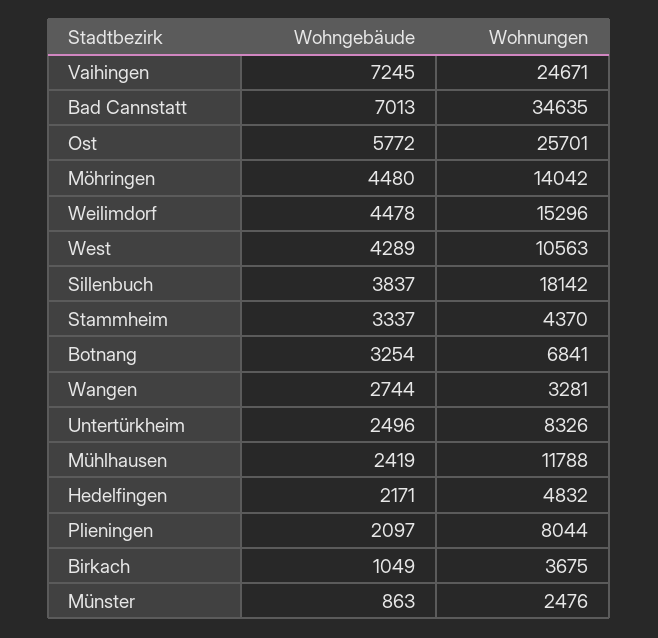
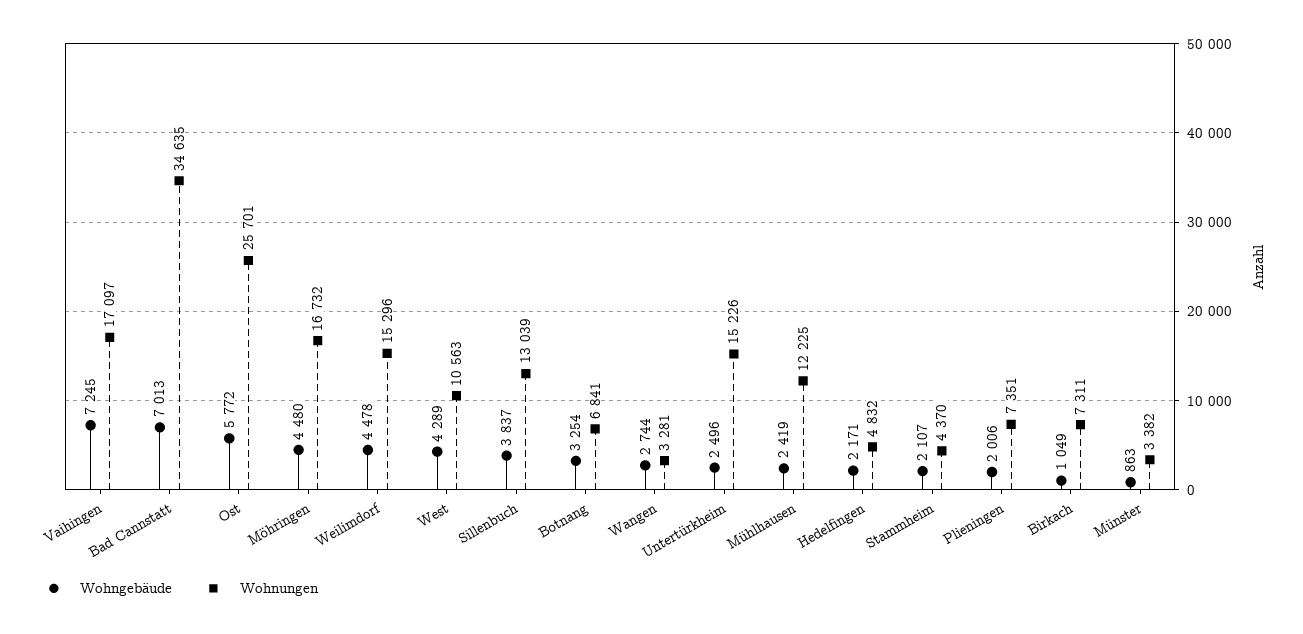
Wohnungen, Vaihingen: 24671 -> 17097
Wohnungen, Möhringen: 14042 -> 16732
Wohnungen, Sillenbuch: 18142 -> 13039
Wohngebäude, Stammheim: 3337 -> 2107
Wohnungen, Untertürkheim: 8326 -> 15226
Wohnungen, Mühlhausen: 11788 -> 12225
Wohngebäude, Plieningen: 2097 -> 2006
Wohnungen, Plieningen: 8044 -> 7351
Wohnungen, Birkach: 3675 -> 7311
Wohnungen, Münster: 2476 -> 3382

